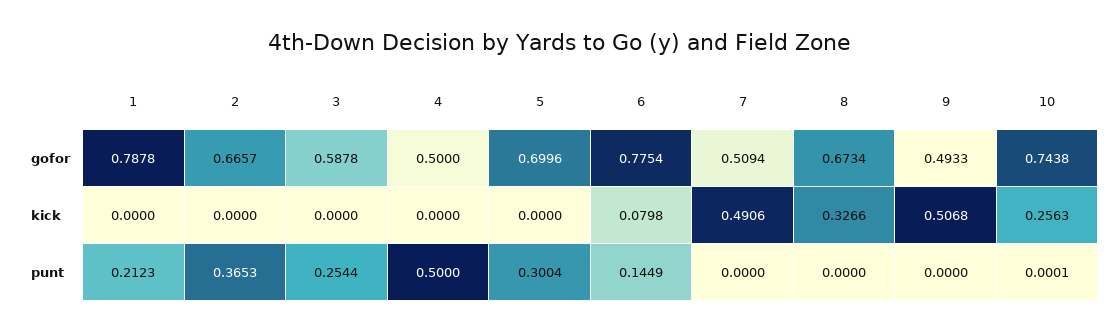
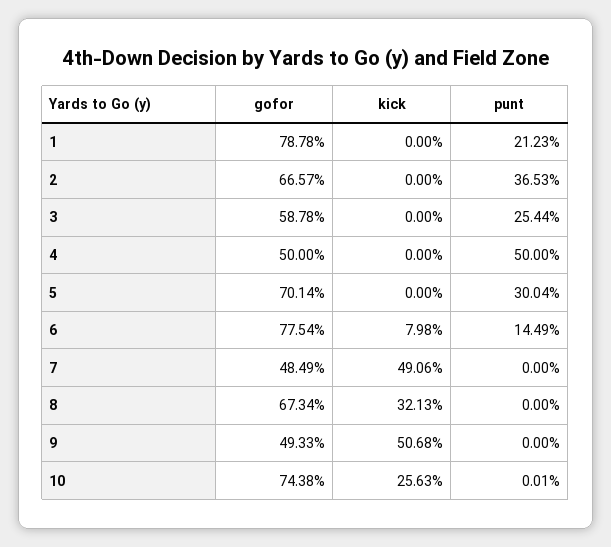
5, gofor: 0.6996 -> 0.7014
7, gofor: 0.5094 -> 0.4849
8, kick: 0.3266 -> 0.3213

